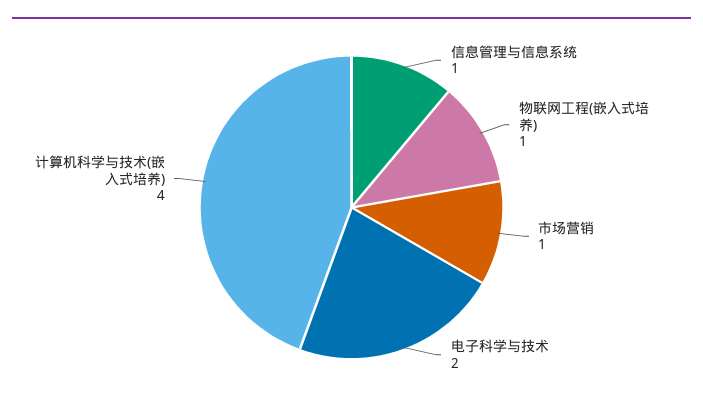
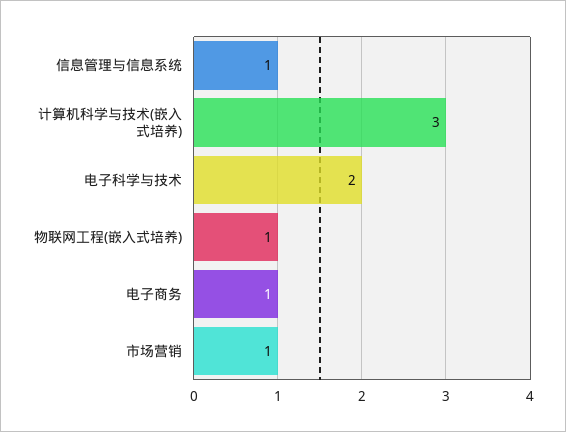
计算机科学与技术(嵌入式培养): 4 -> 3
电子商务: none -> 1

